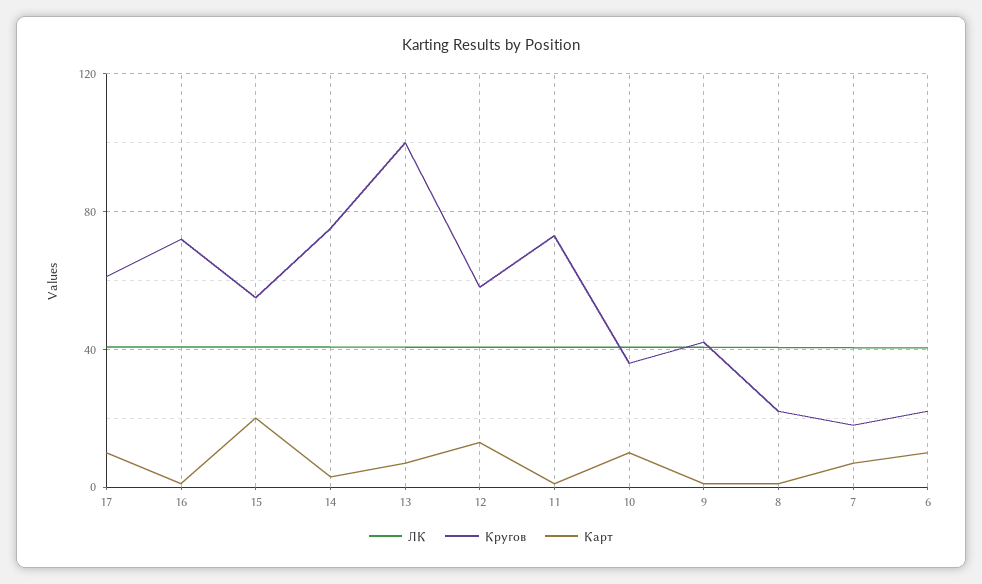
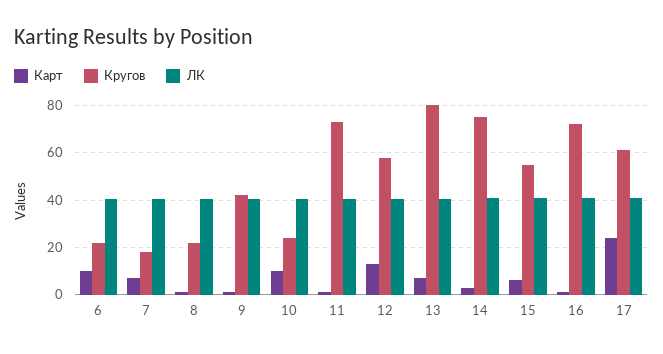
Карт, 17: 10 -> 25
Карт, 15: 20 -> 5
Кругов, 13: 100 -> 80
Кругов, 10: 35 -> 25

